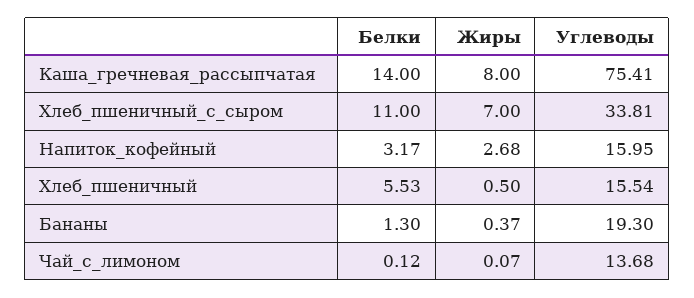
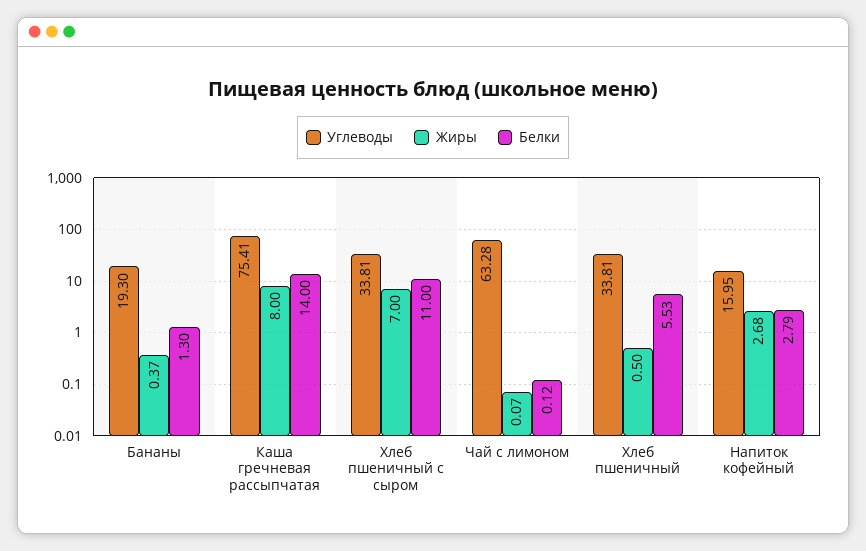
Белки, Напиток_кофейный: 3.17 -> 2.79
Углеводы, Хлеб_пшеничный: 15.54 -> 33.81
Углеводы, Чай_с_лимоном: 13.68 -> 63.28

